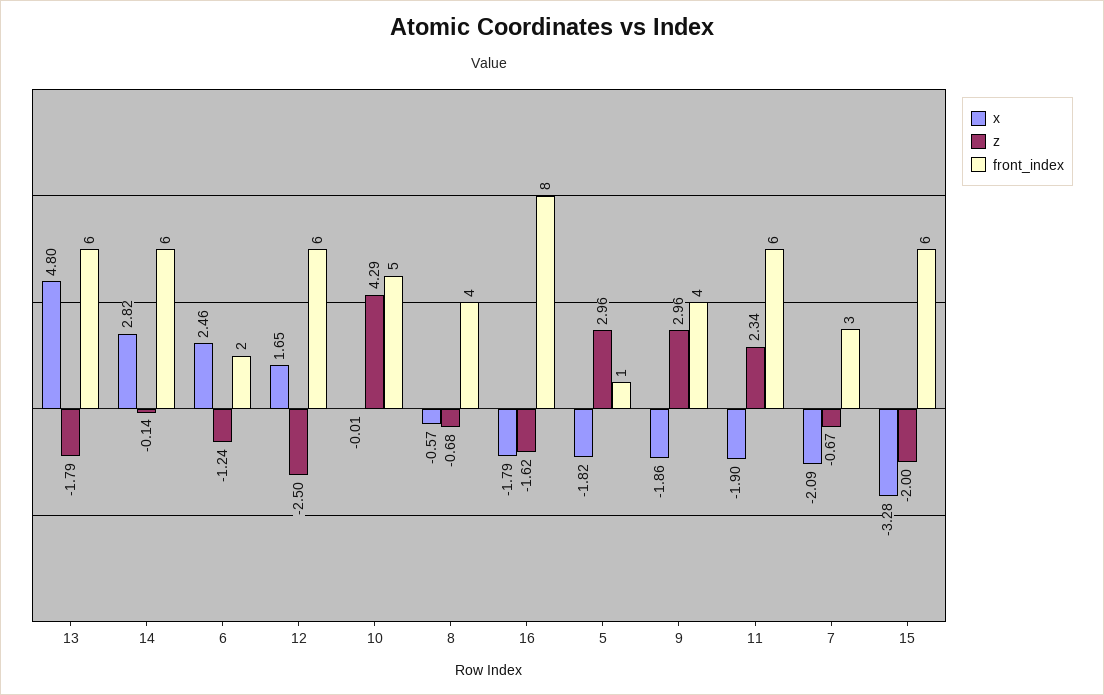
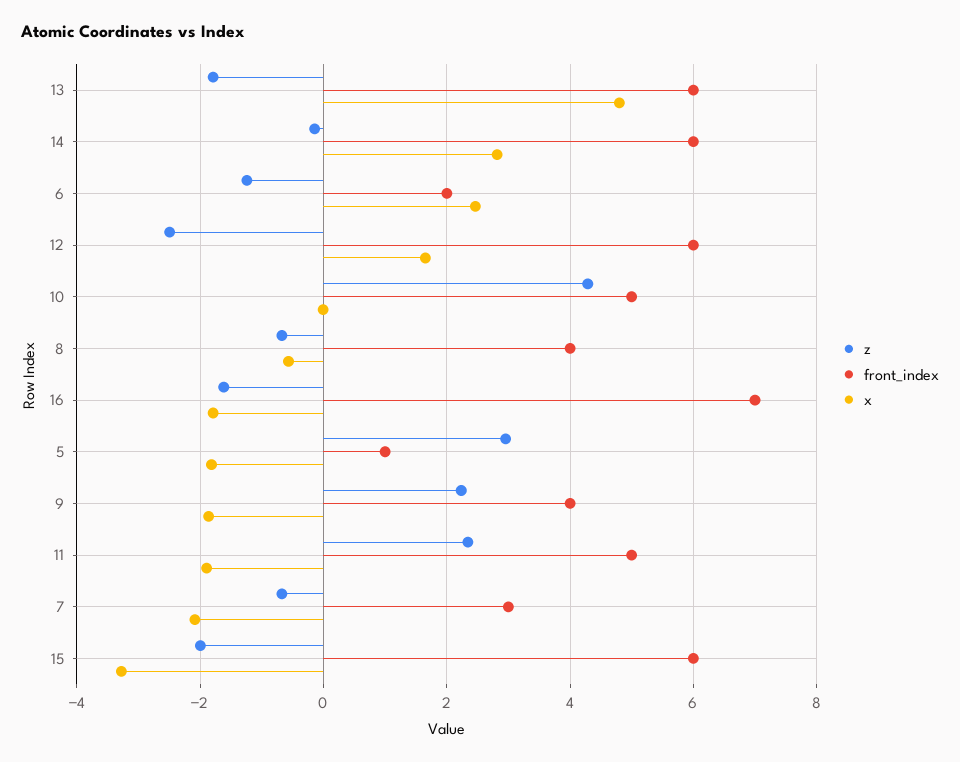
front_index, 16: 8 -> 7
z, 9: 2.96 -> 2.2
front_index, 11: 6 -> 5

